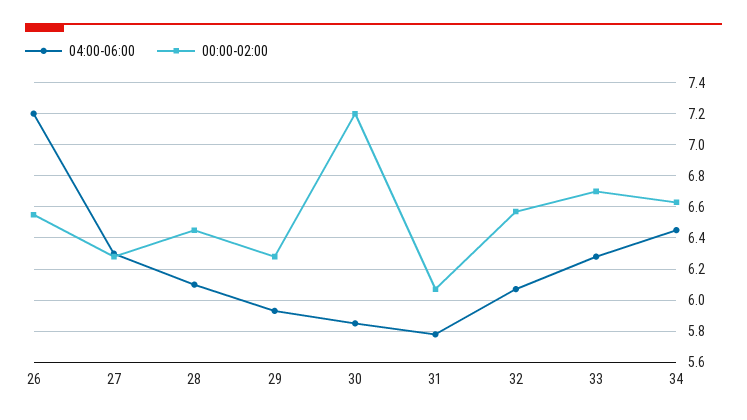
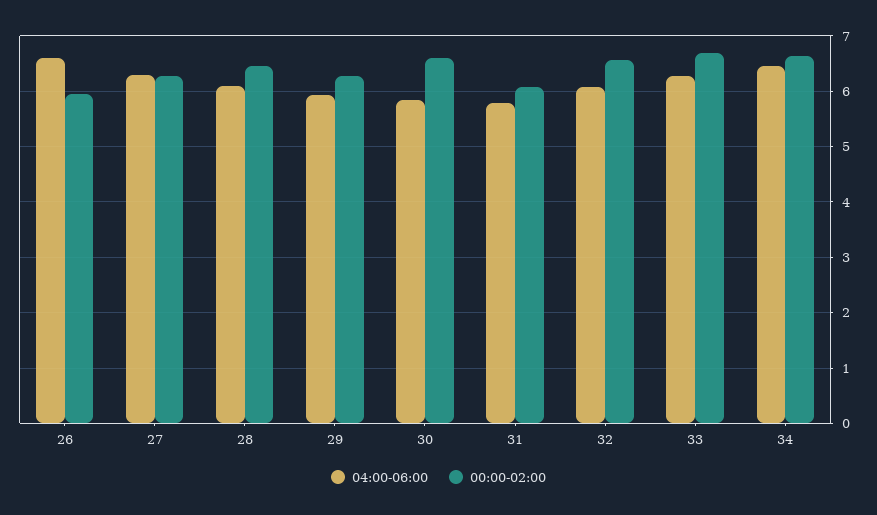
04:00-06:00, 26: 7.2 -> 6.6
00:00-02:00, 26: 6.55 -> 6
00:00-02:00, 30: 7.2 -> 6.6

